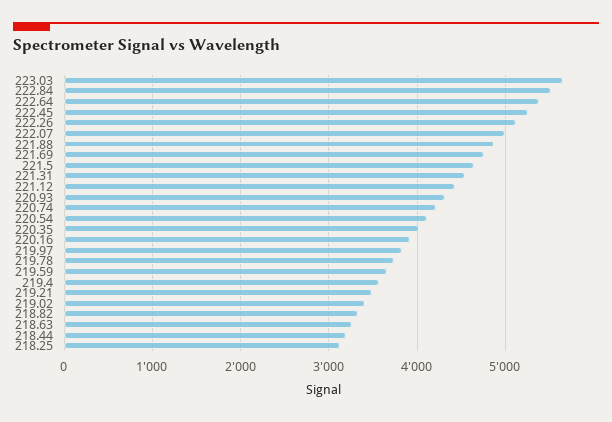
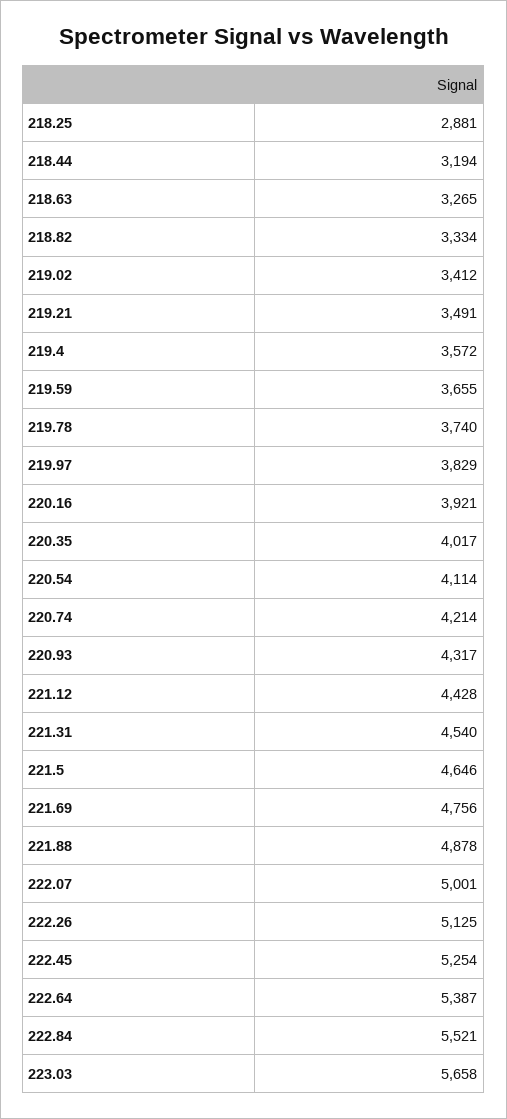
218.25: 3100 -> 2881

